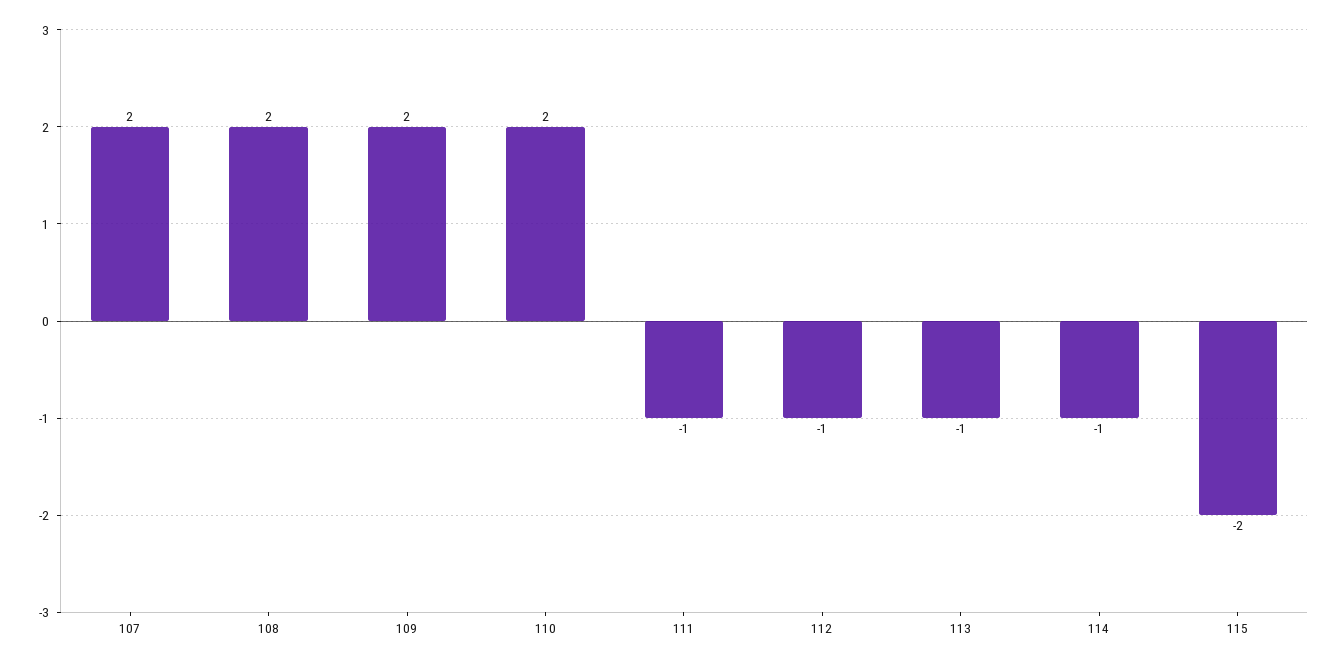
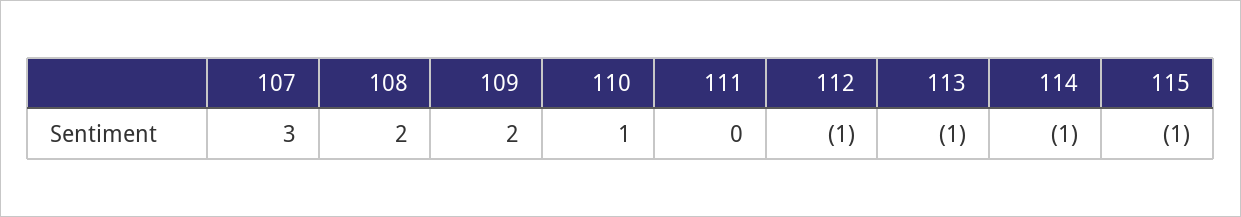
107: 2 -> 3
110: 2 -> 1
111: -1 -> 0
115: -2 -> -1

